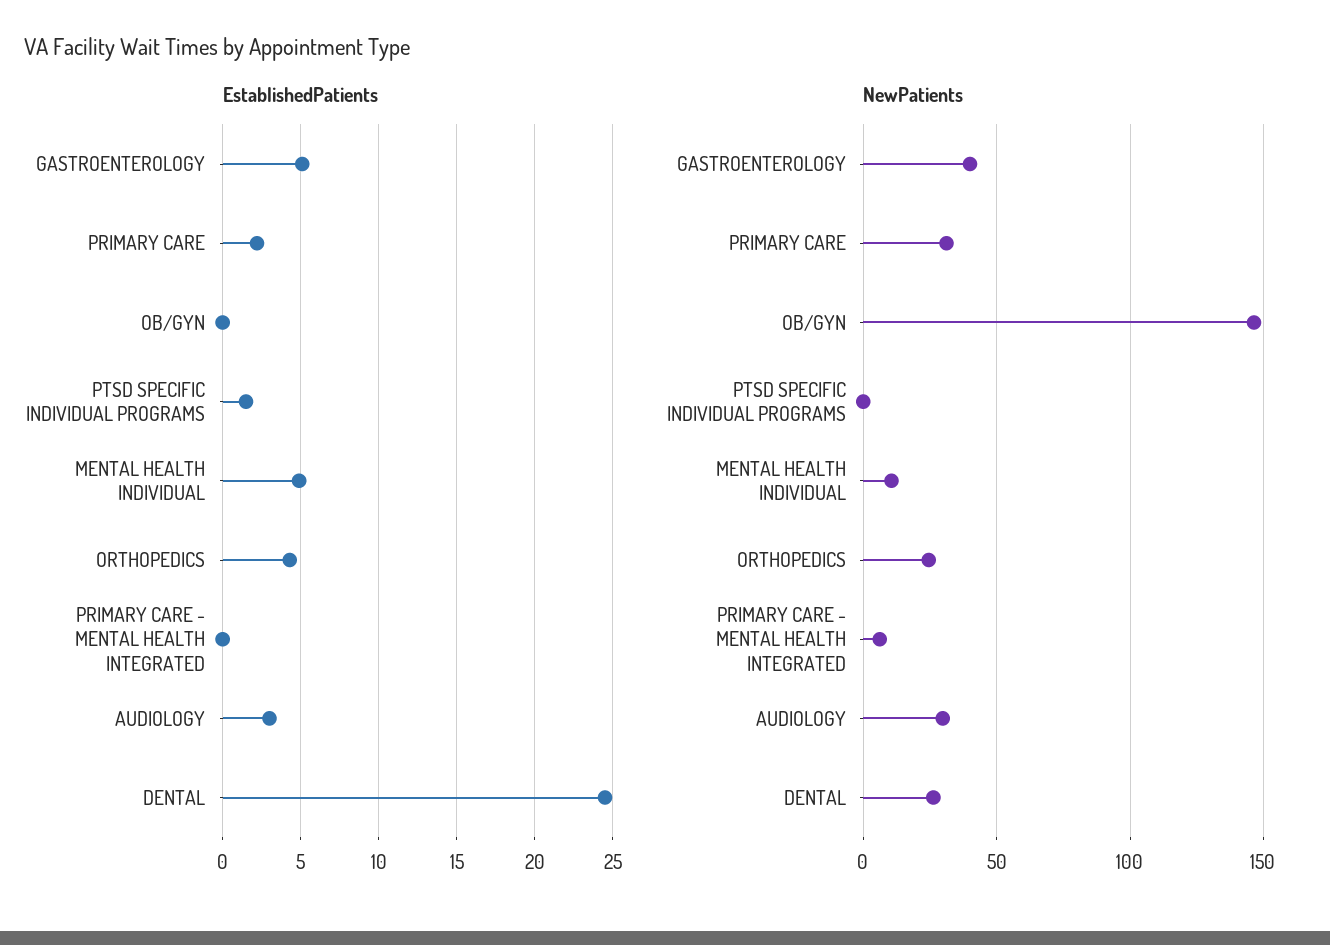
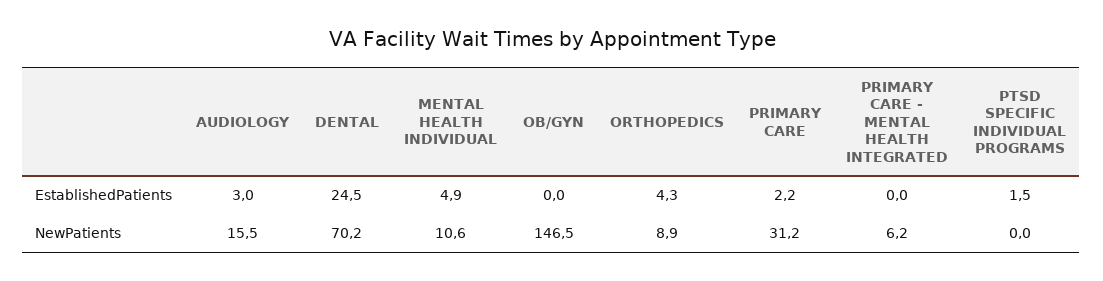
EstablishedPatients, GASTROENTEROLOGY: 5 -> none
NewPatients, GASTROENTEROLOGY: 40 -> none
NewPatients, ORTHOPEDICS: 25 -> 8.9
NewPatients, AUDIOLOGY: 30 -> 15.5
NewPatients, DENTAL: 25 -> 70.2

